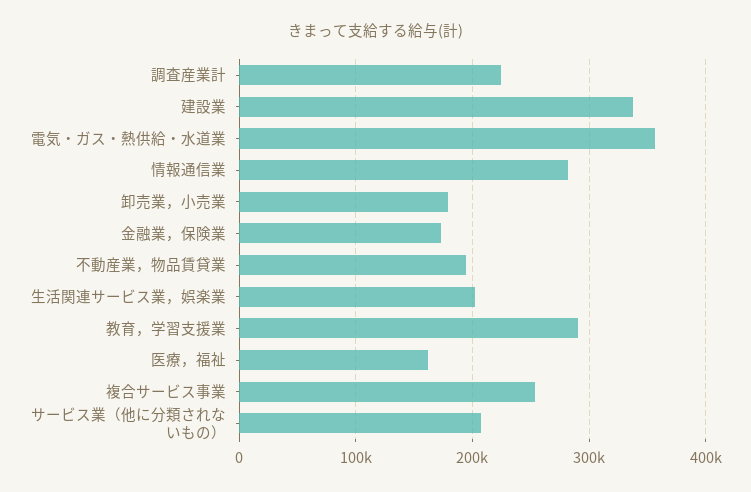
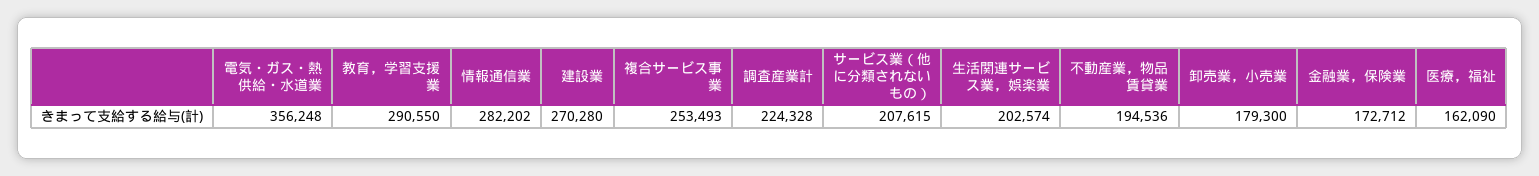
建設業: 340000 -> 270280

